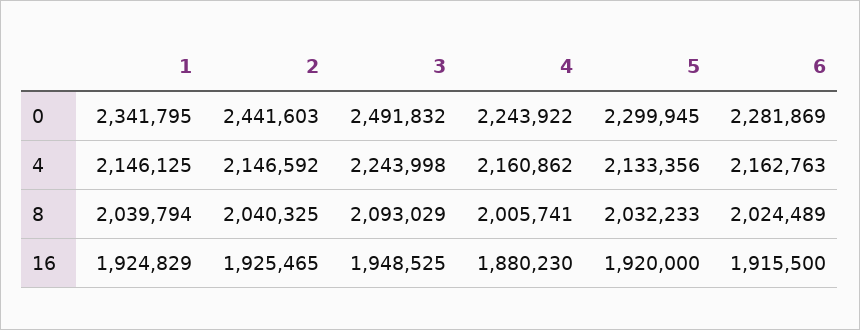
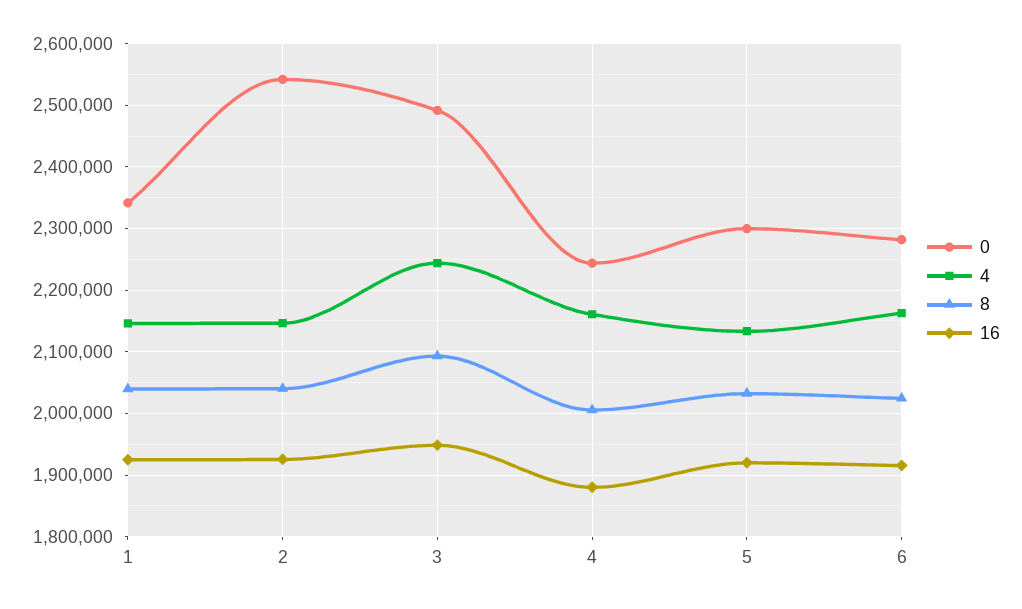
0, 2: 2441603 -> 2540000

